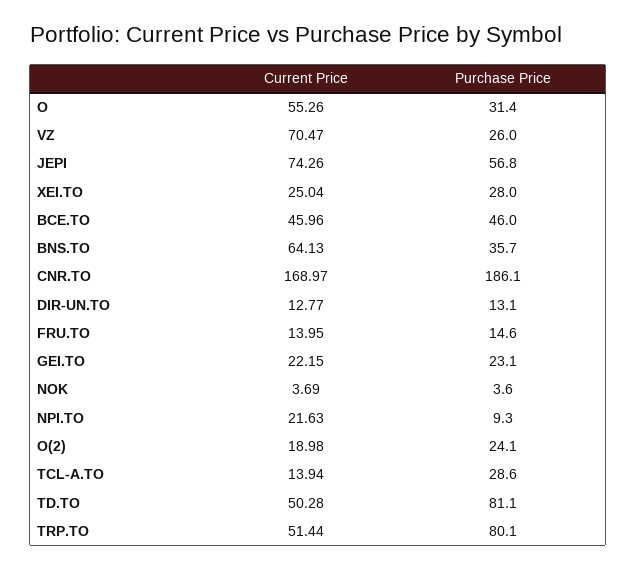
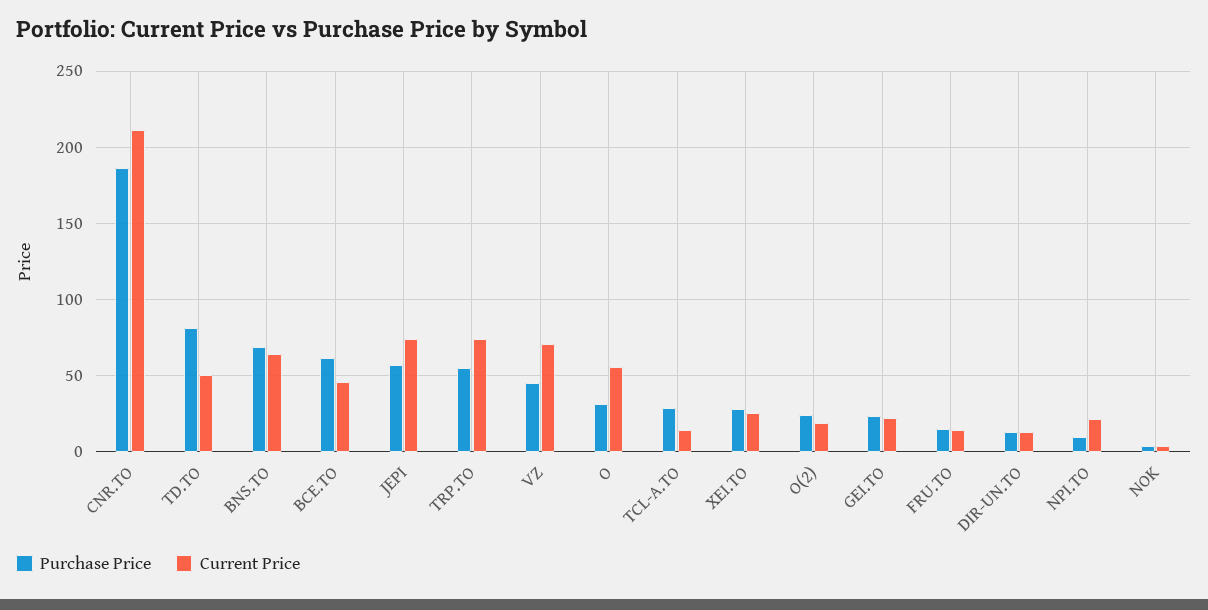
Purchase Price, VZ: 26 -> 45
Purchase Price, BCE.TO: 46 -> 60
Purchase Price, BNS.TO: 35.7 -> 70
Current Price, CNR.TO: 168.97 -> 210
Current Price, TRP.TO: 51.44 -> 75
Purchase Price, TRP.TO: 80.1 -> 55

